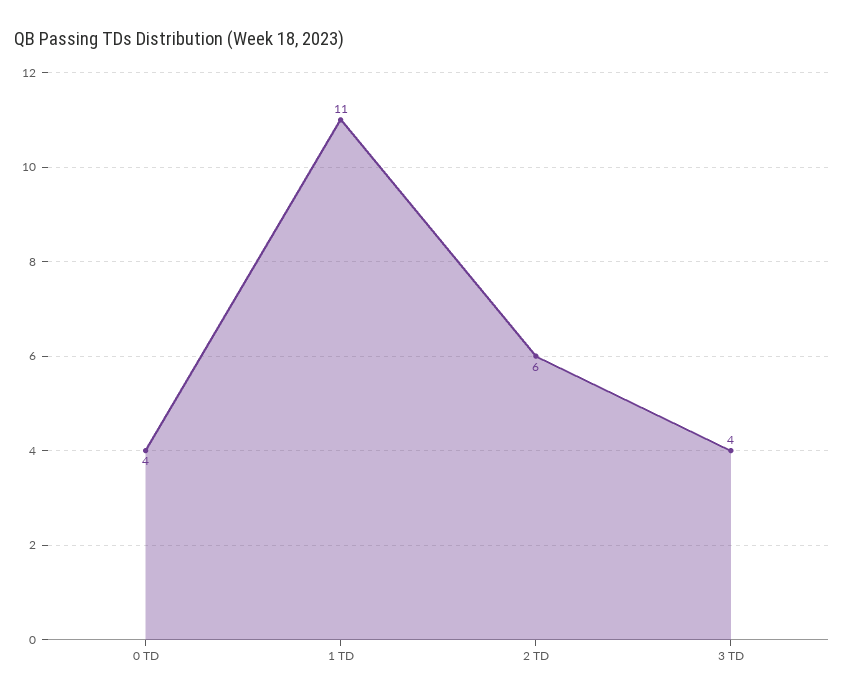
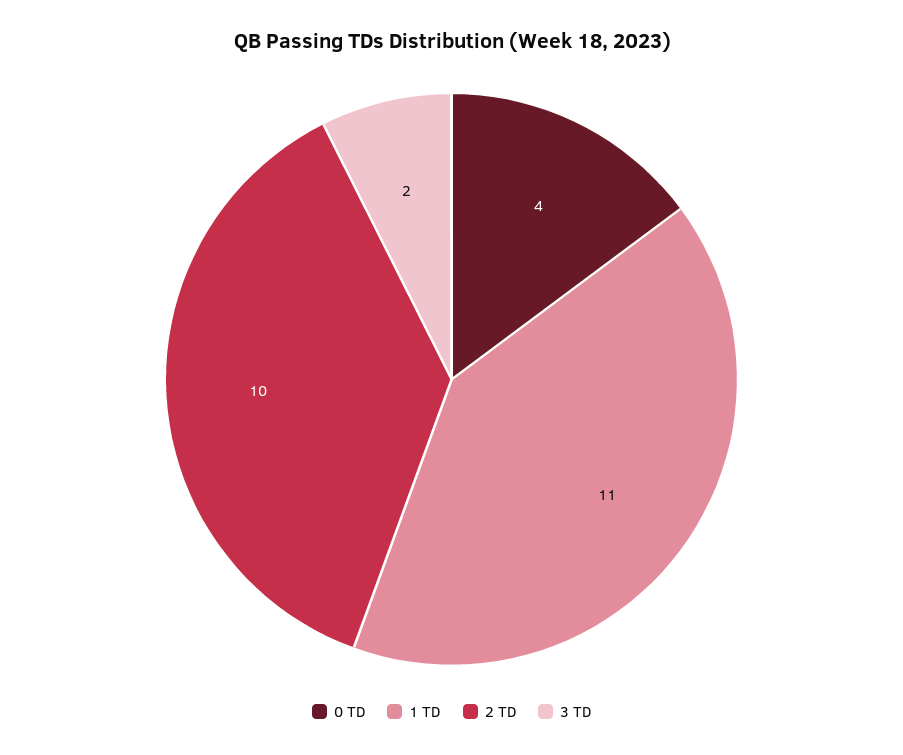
2 TD: 6 -> 10
3 TD: 4 -> 2

